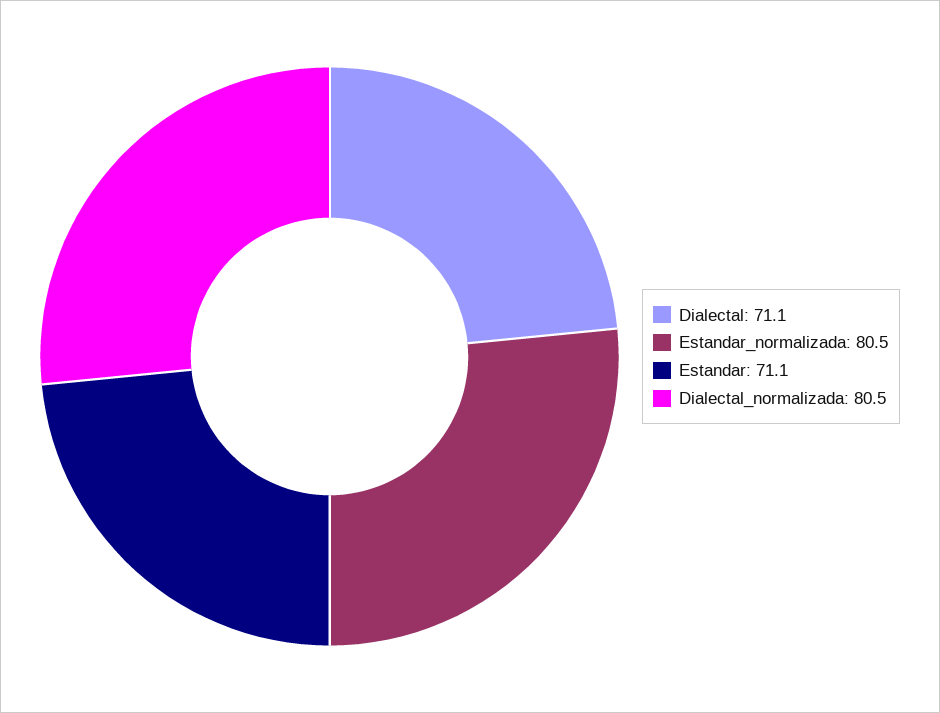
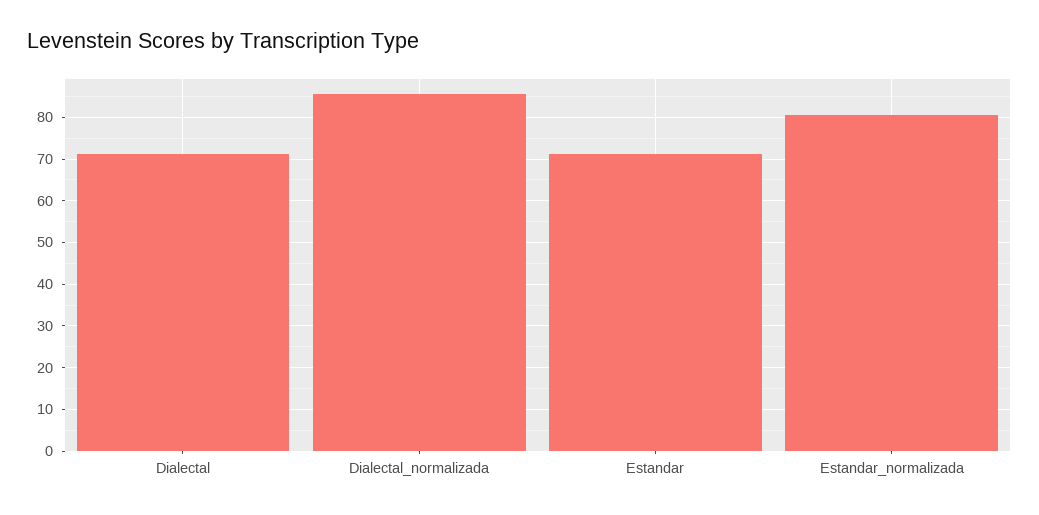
Dialectal_normalizada: 80.5 -> 86

